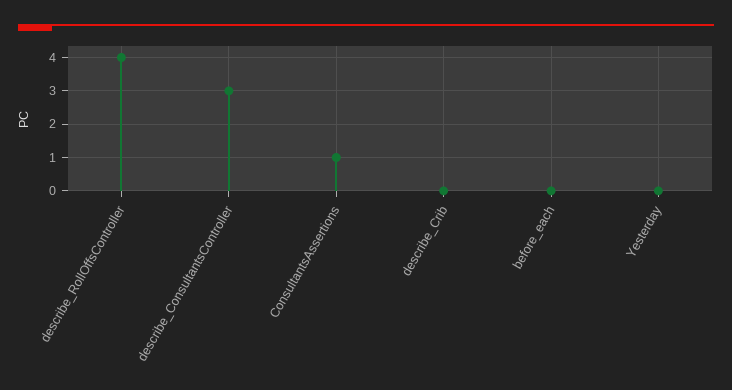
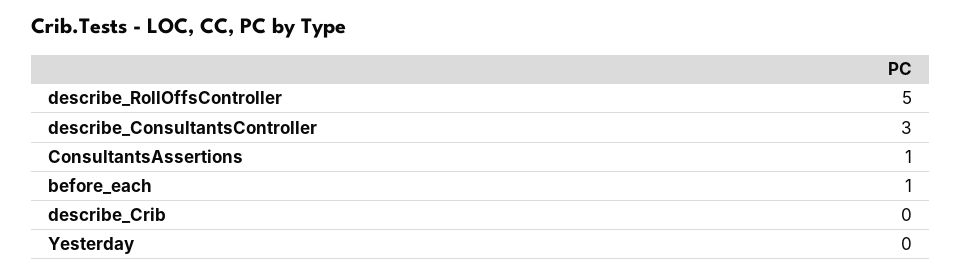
describe_RollOffsController: 4 -> 5
before_each: 0 -> 1

